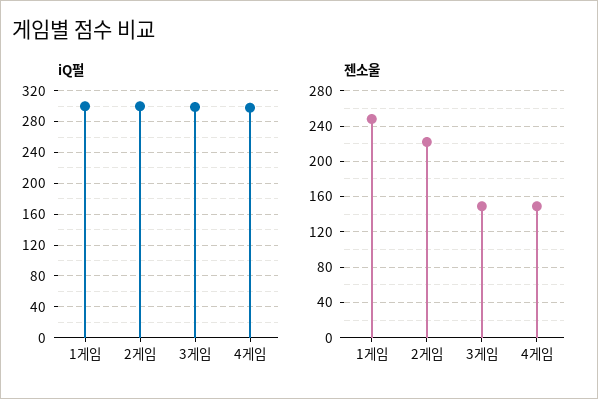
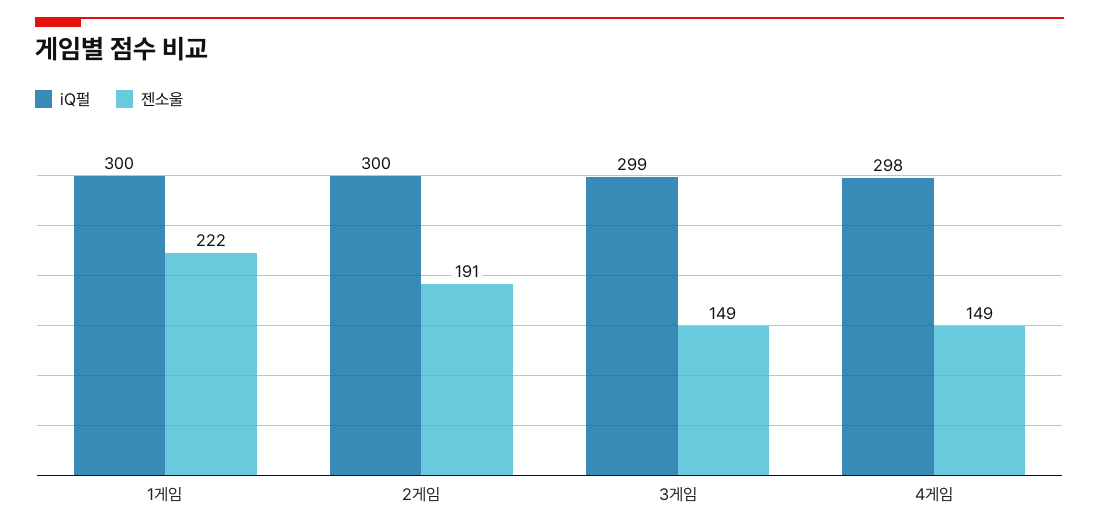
젠소울, 1게임: 250 -> 222
젠소울, 2게임: 220 -> 191

